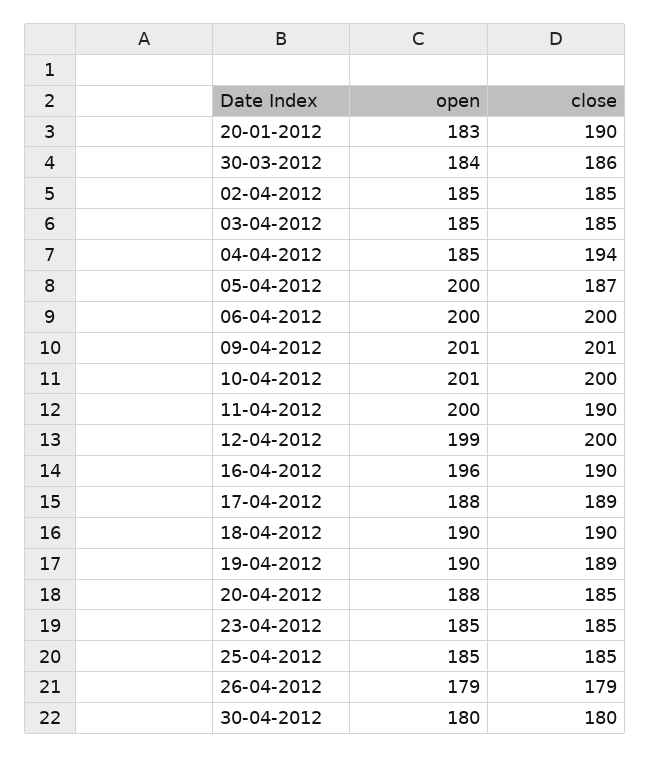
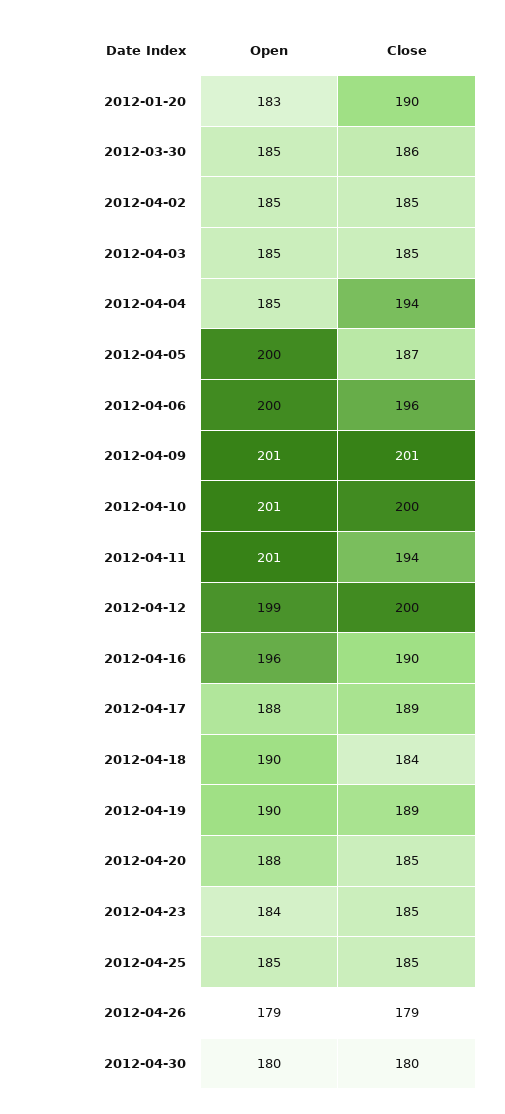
open, 30-03-2012: 184 -> 185
close, 06-04-2012: 200 -> 196
open, 11-04-2012: 200 -> 201
close, 11-04-2012: 190 -> 194
close, 18-04-2012: 190 -> 184
open, 23-04-2012: 185 -> 184

